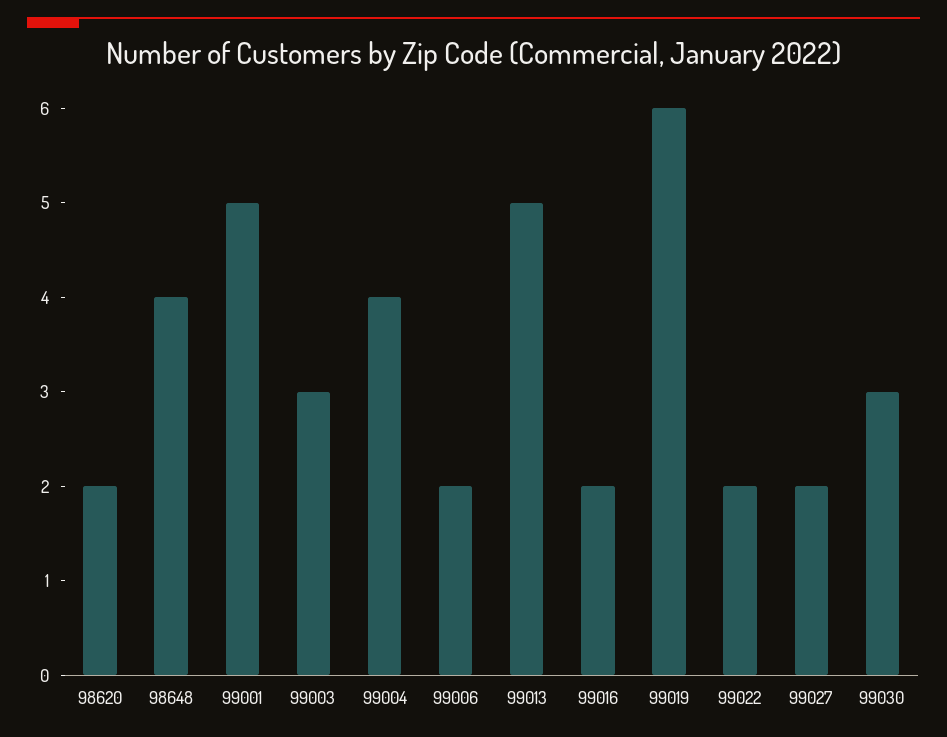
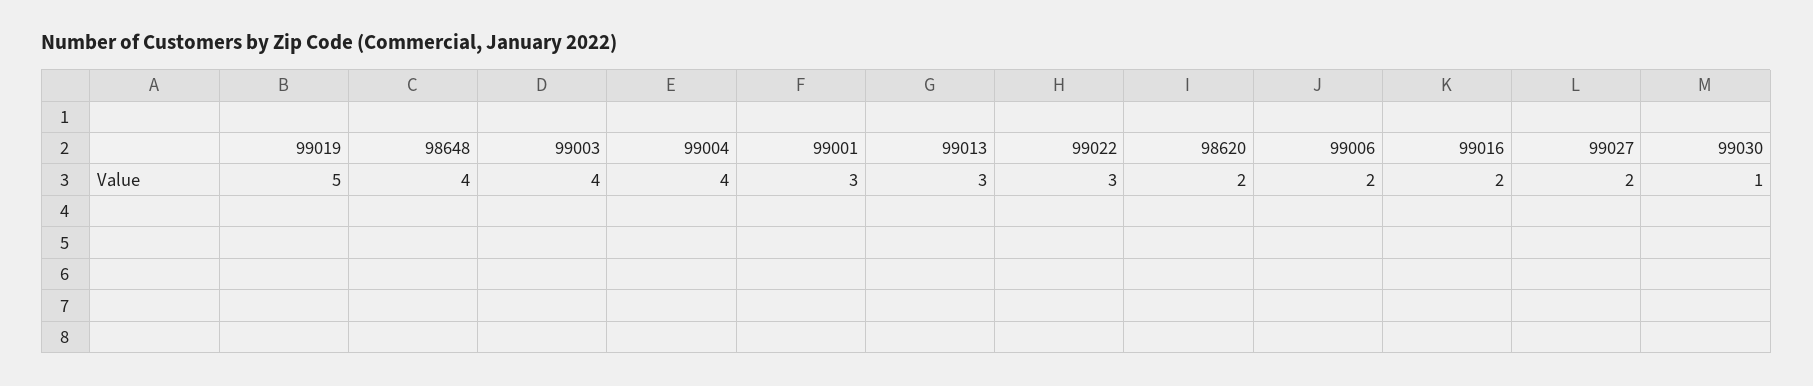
99001: 5 -> 3
99003: 3 -> 4
99013: 5 -> 3
99019: 6 -> 5
99022: 2 -> 3
99030: 3 -> 1

